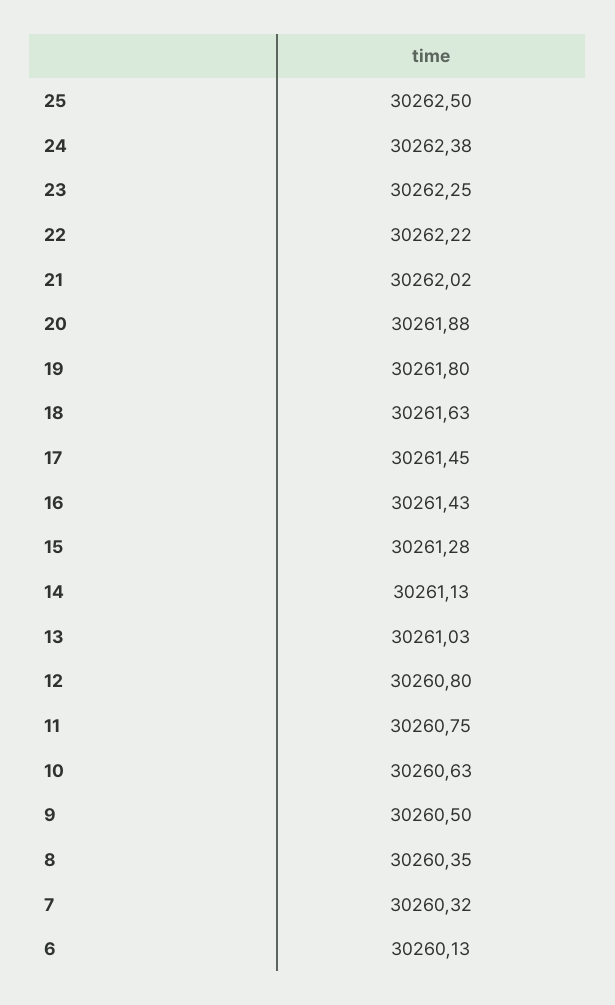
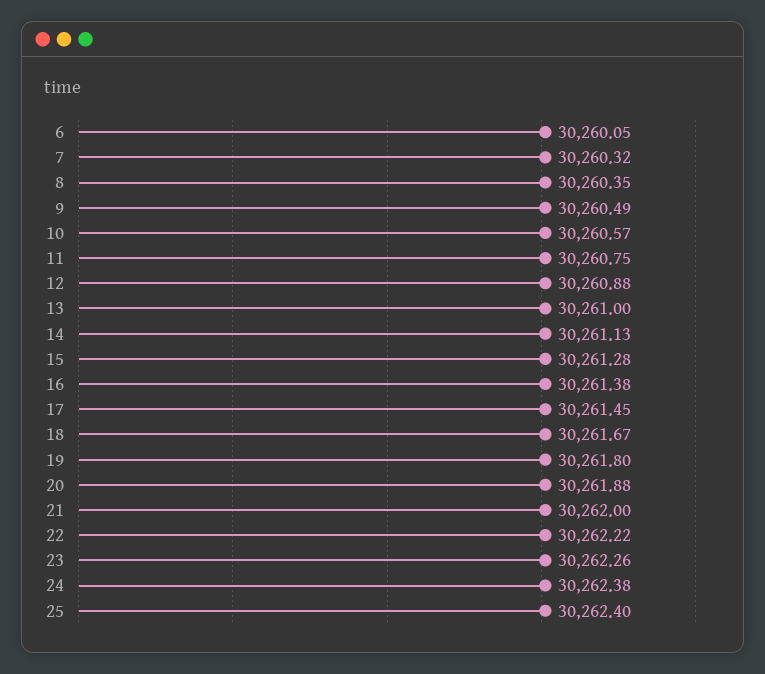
25: 30262.5 -> 30262.4
23: 30262.25 -> 30262.26
21: 30262.02 -> 30262
18: 30261.63 -> 30261.67
16: 30261.43 -> 30261.38
13: 30261.03 -> 30261
12: 30260.8 -> 30260.88
10: 30260.63 -> 30260.57
9: 30260.5 -> 30260.49
6: 30260.13 -> 30260.05

